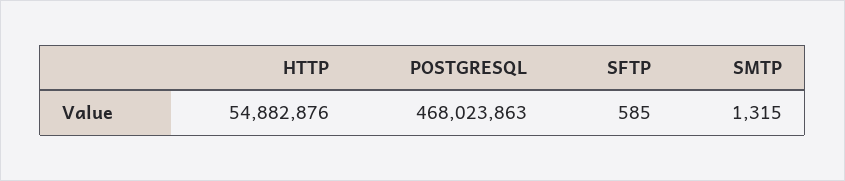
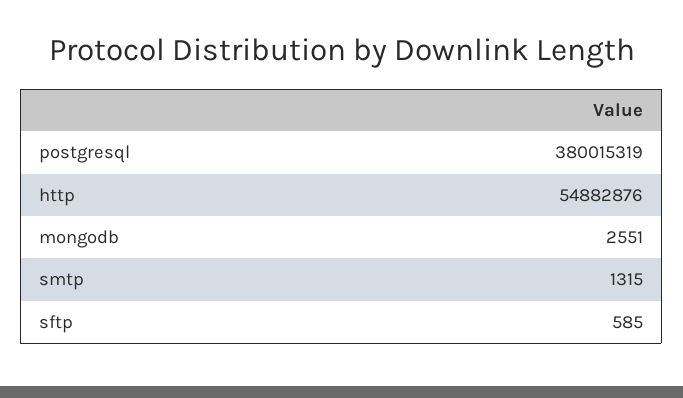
POSTGRESQL: 468023863 -> 380015319
mongodb: none -> 2551

